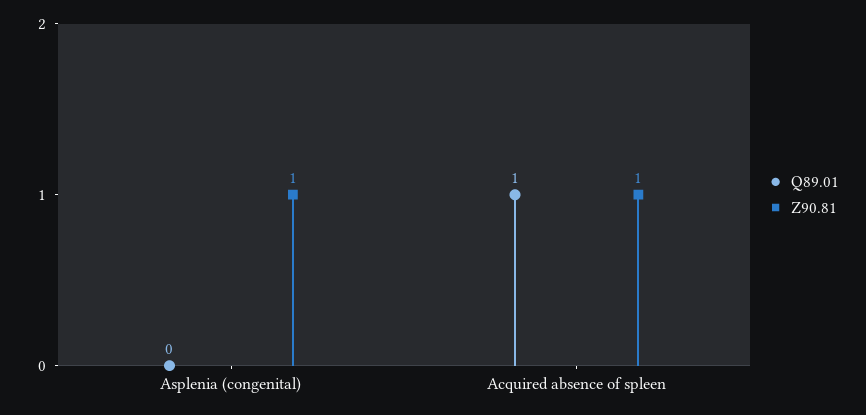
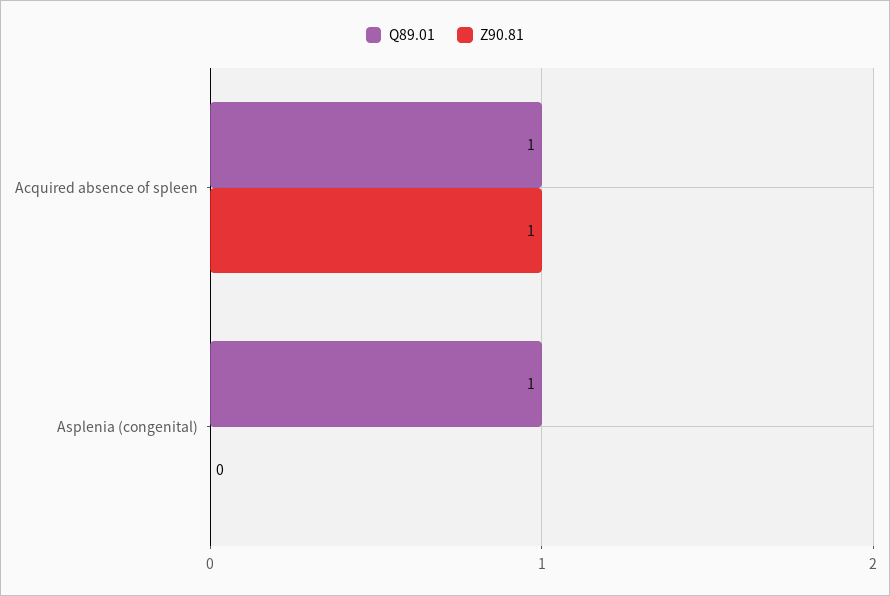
Q89.01, Asplenia (congenital): 0 -> 1
Z90.81, Asplenia (congenital): 1 -> 0

